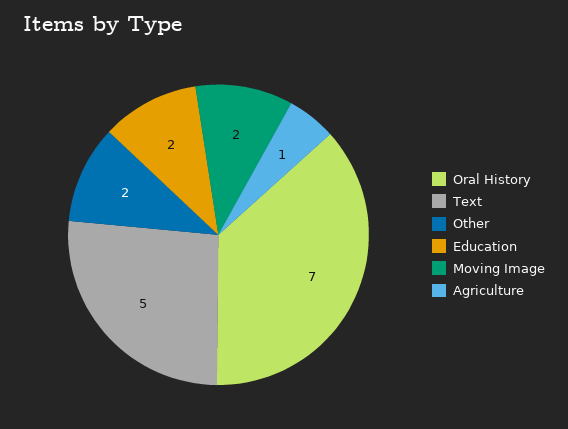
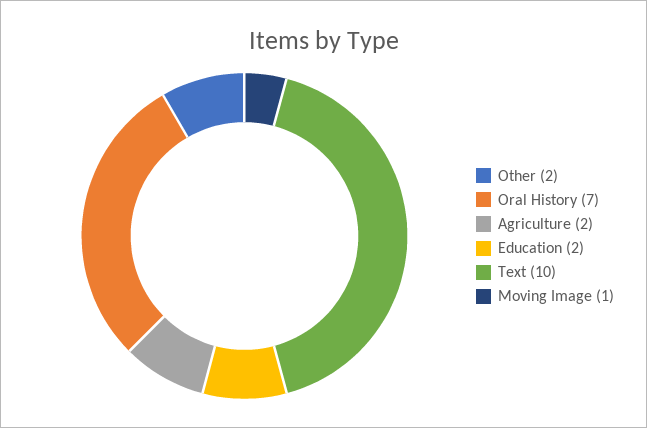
Text: 5 -> 10
Moving Image: 2 -> 1
Agriculture: 1 -> 2

